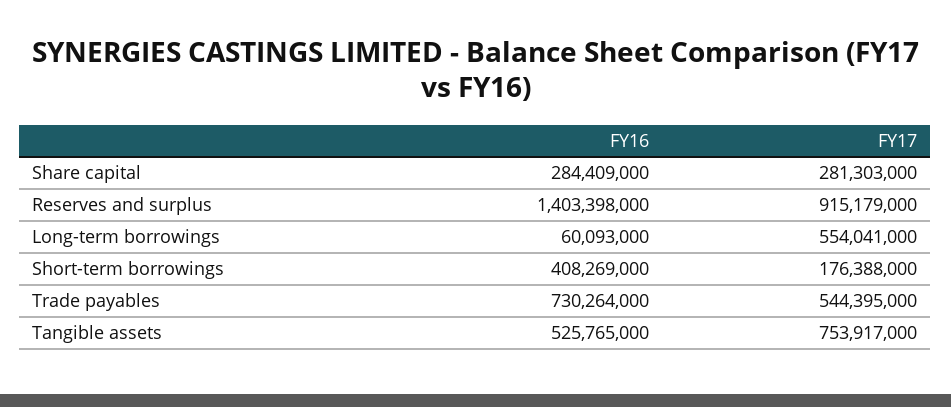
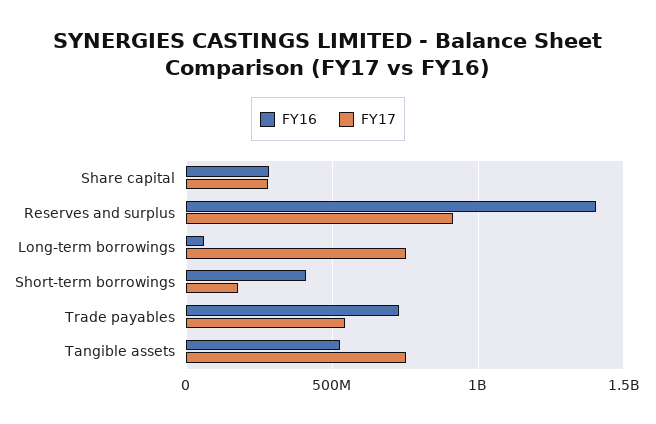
FY17, Long-term borrowings: 554041000 -> 750000000

